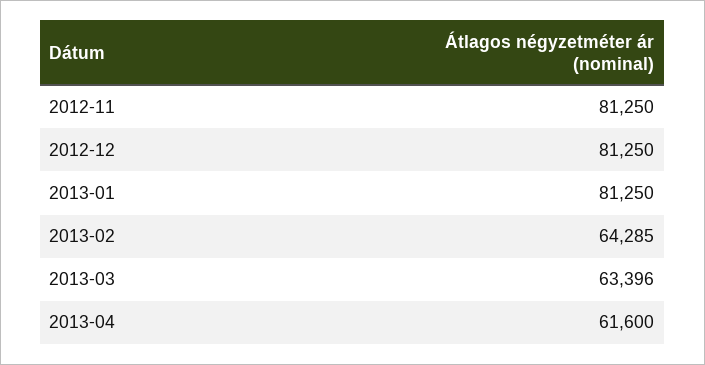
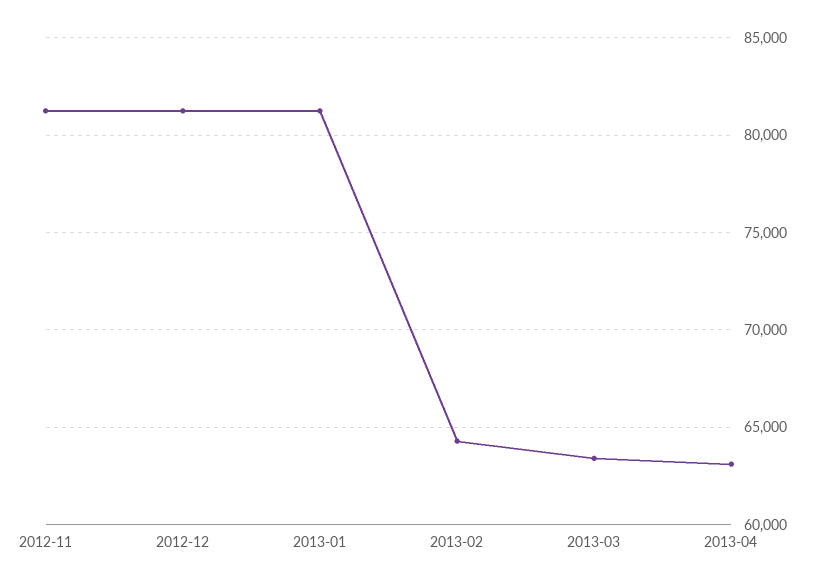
2013-04: 61600 -> 63000

